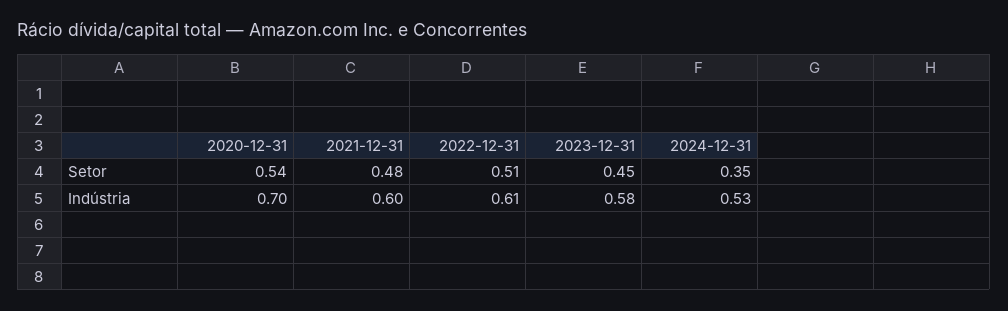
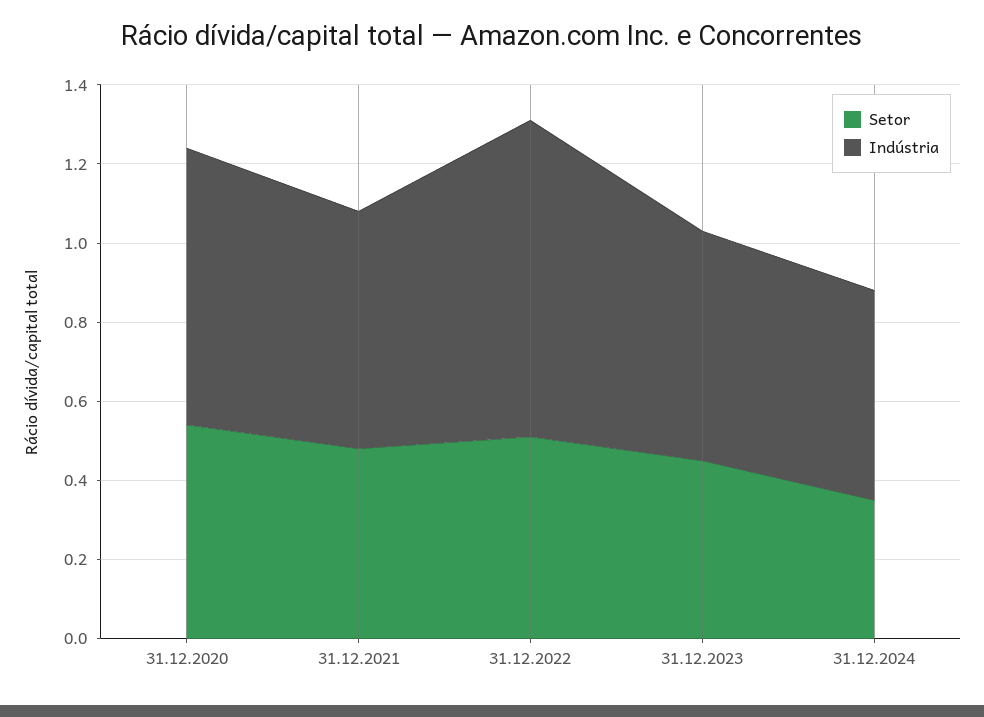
Indústria, 2022-12-31: 0.61 -> 0.8

